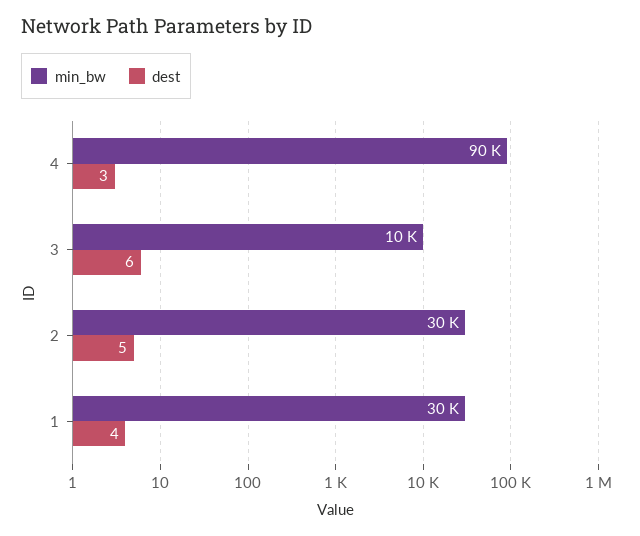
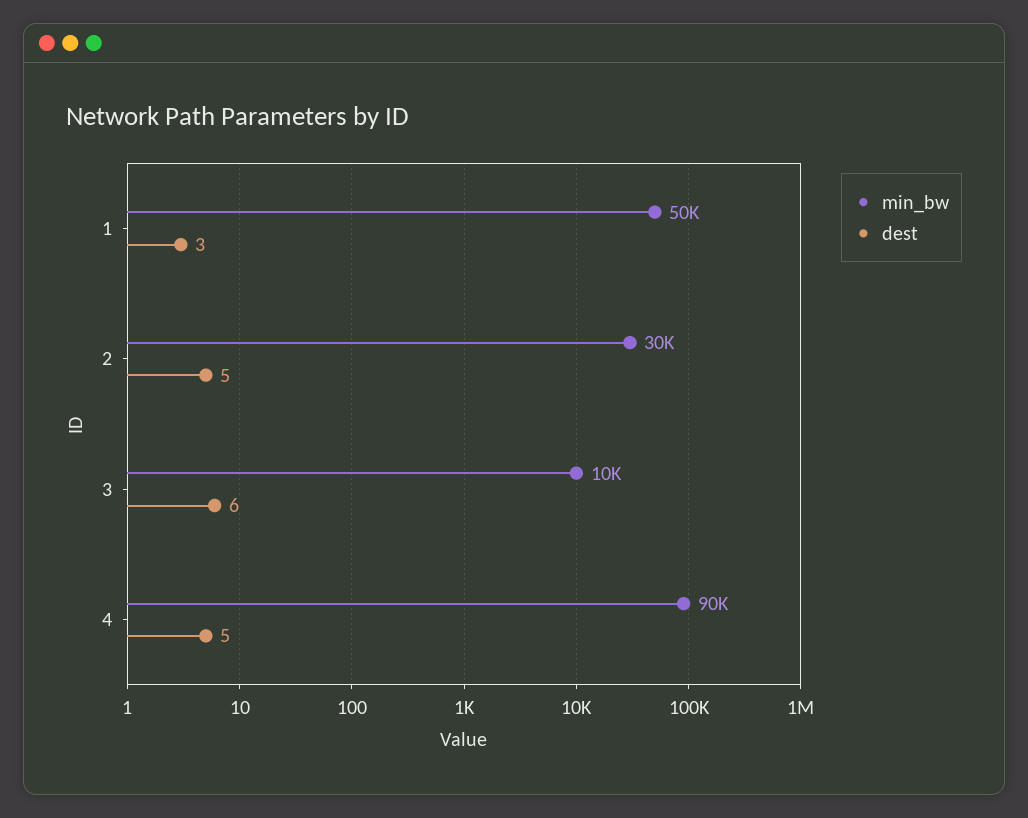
dest, 4: 3 -> 5
min_bw, 1: 30000 -> 50000
dest, 1: 4 -> 3

